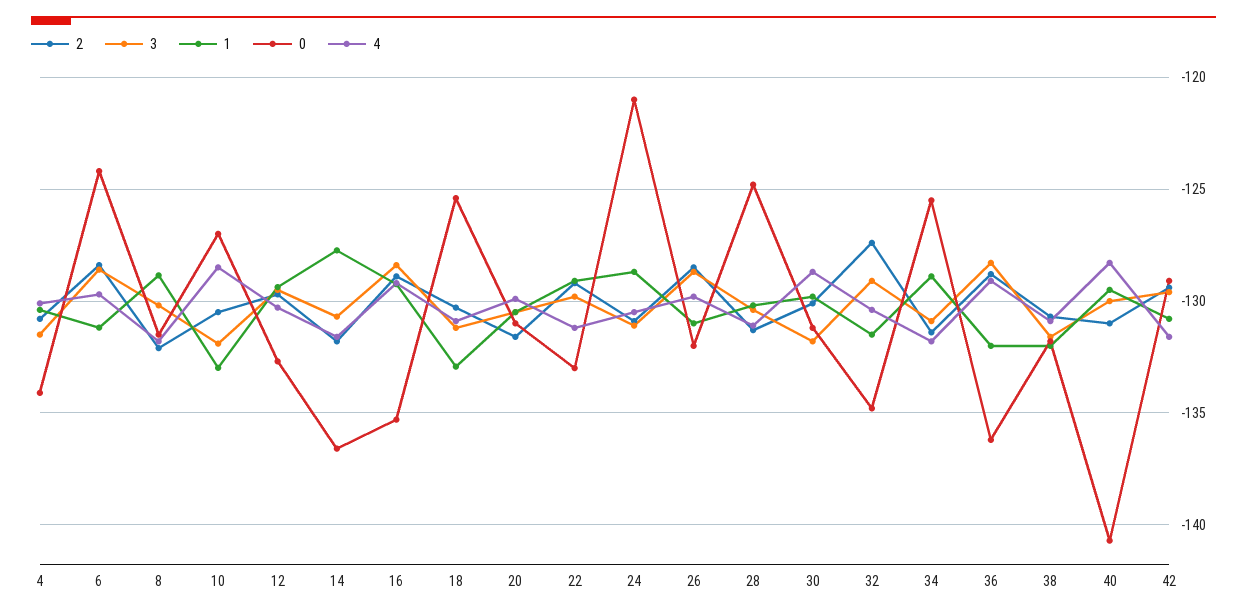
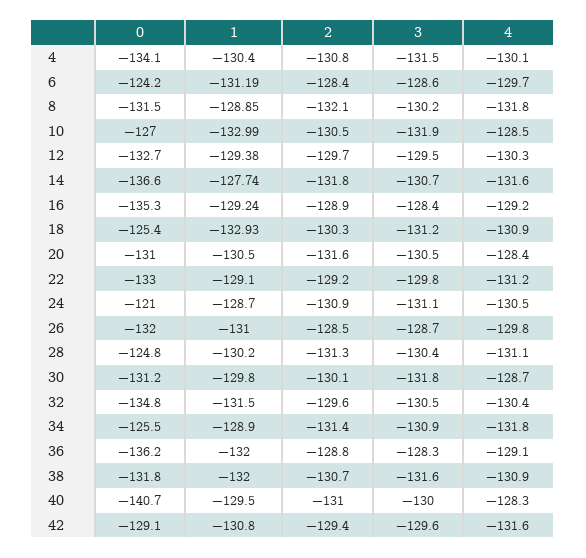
4, 20: -130 -> -128.4
2, 32: -127.5 -> -129.6
3, 32: -129 -> -130.5

